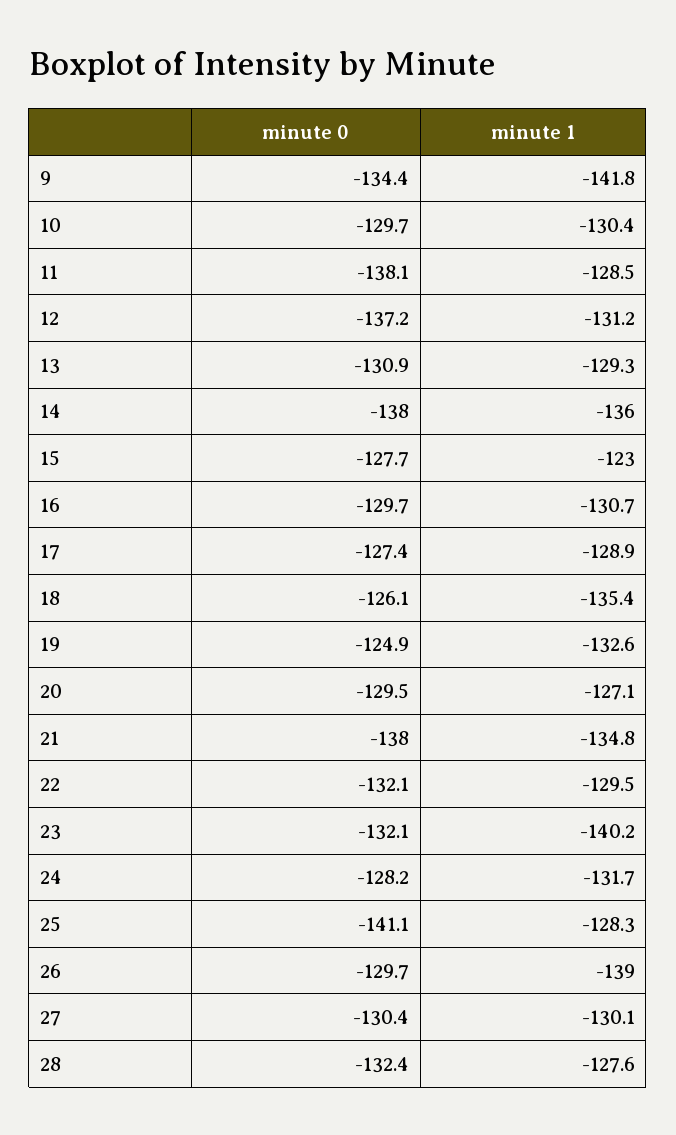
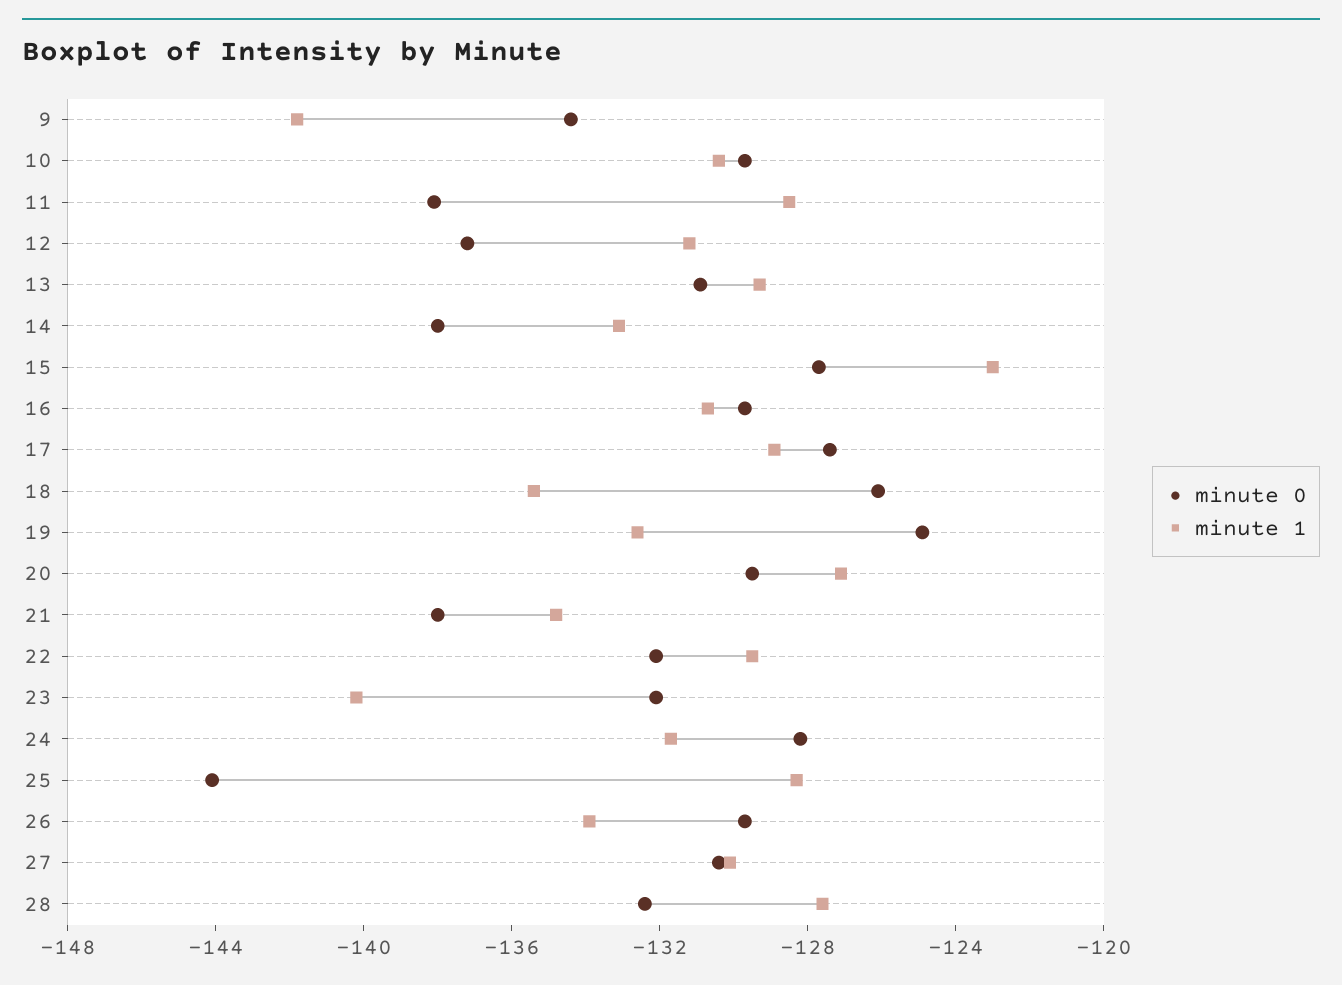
minute 1, 14: -136 -> -133
minute 0, 25: -141.1 -> -144
minute 1, 26: -139 -> -134

